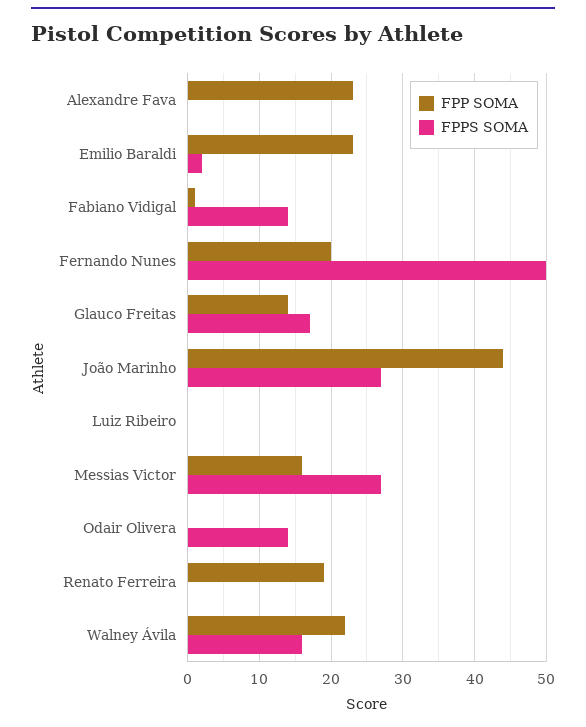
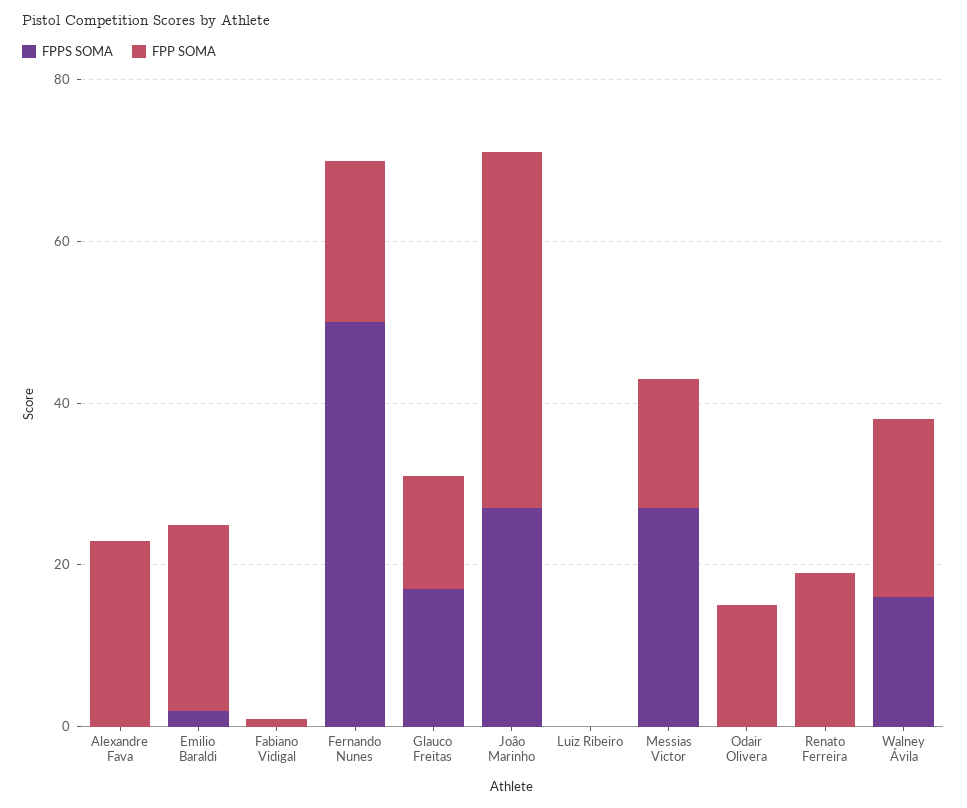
FPPS SOMA, Fabiano Vidigal: 14 -> 0
FPP SOMA, Odair Olivera: 0 -> 15
FPPS SOMA, Odair Olivera: 14 -> 0

